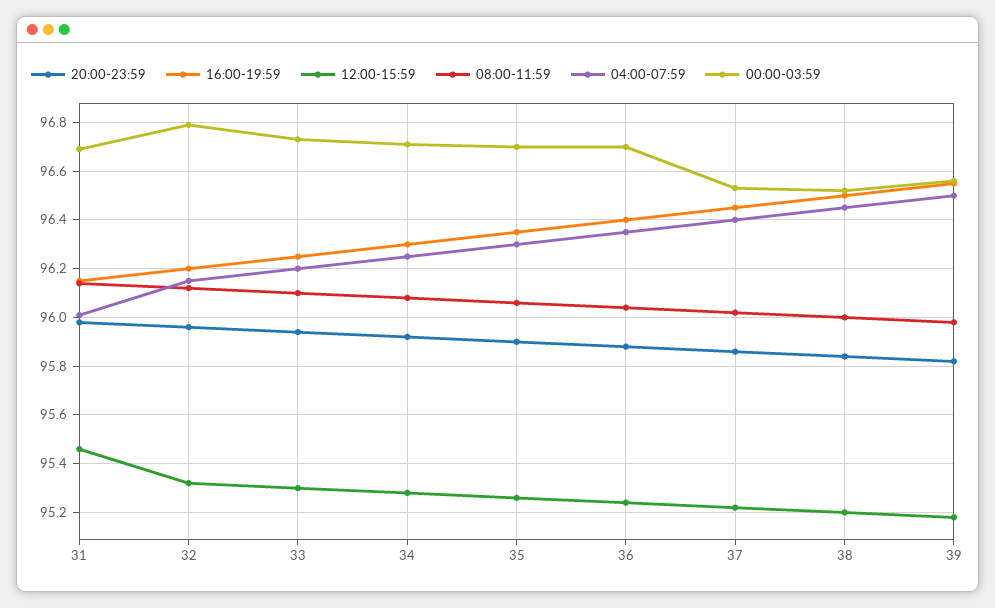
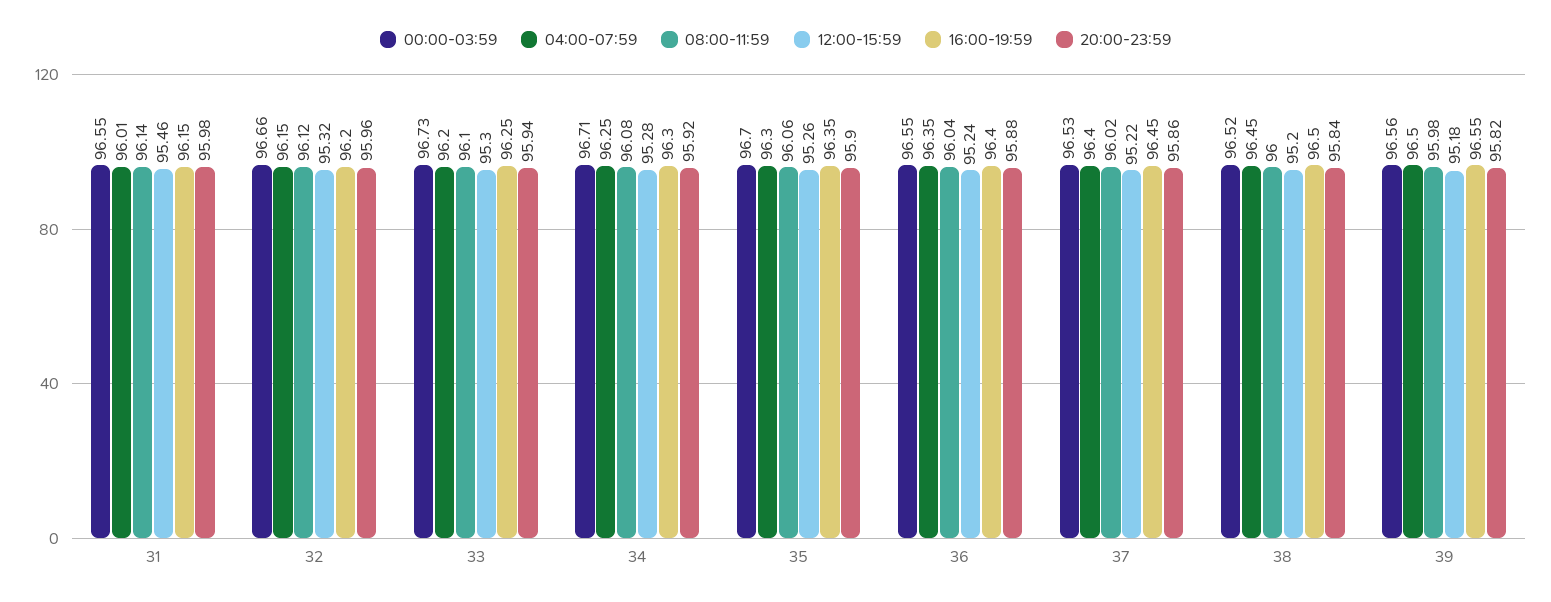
00:00-03:59, 31: 96.7 -> 96.55
00:00-03:59, 32: 96.8 -> 96.66
00:00-03:59, 36: 96.7 -> 96.55

